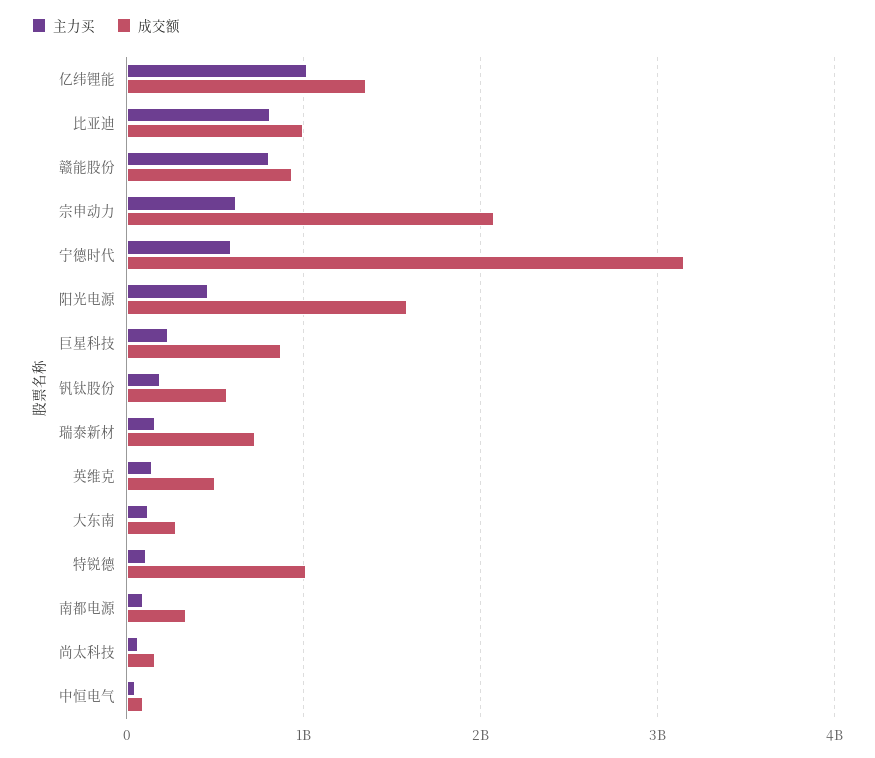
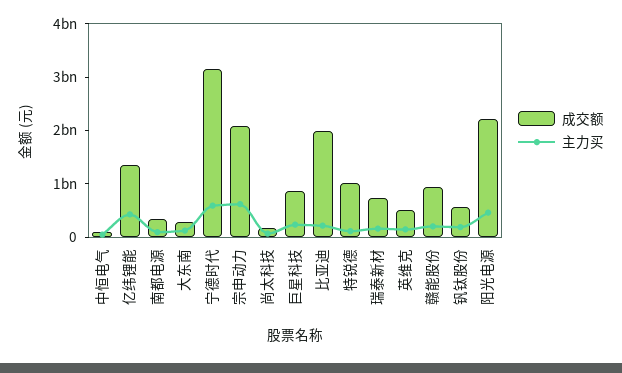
主力买, 亿纬锂能: 1000000000 -> 400000000
主力买, 比亚迪: 800000000 -> 200000000
成交额, 比亚迪: 1000000000 -> 2000000000
主力买, 赣能股份: 800000000 -> 200000000
成交额, 阳光电源: 1600000000 -> 2200000000

